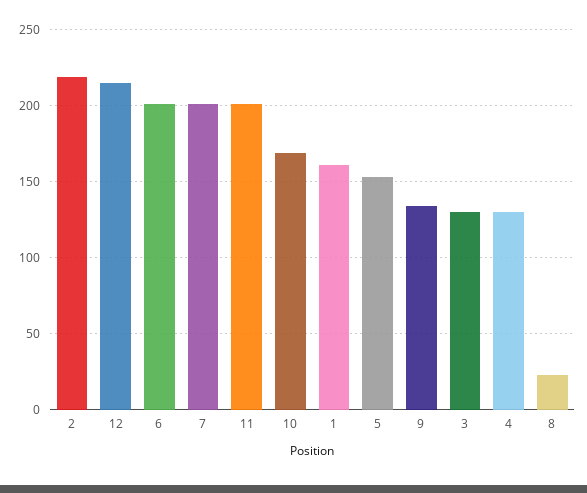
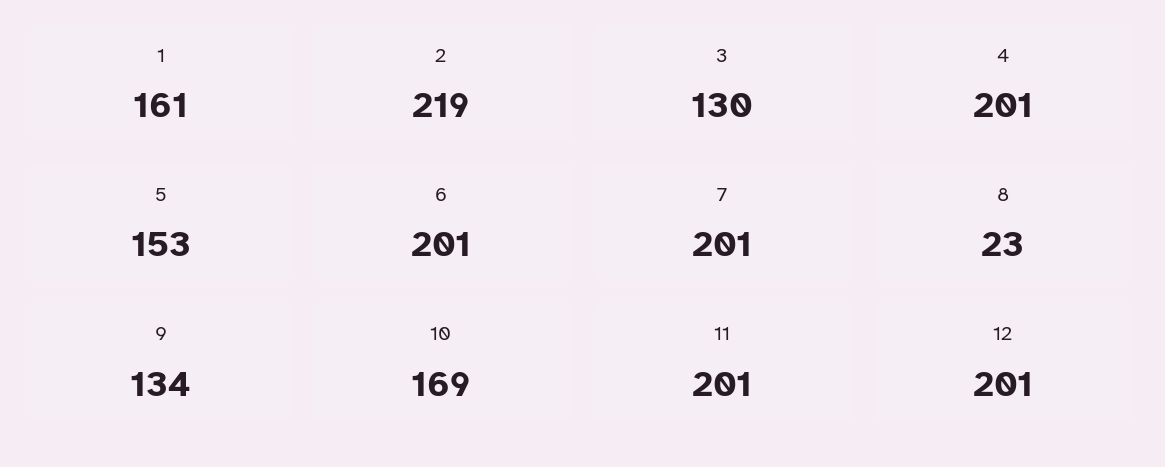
12: 215 -> 201
4: 130 -> 201

